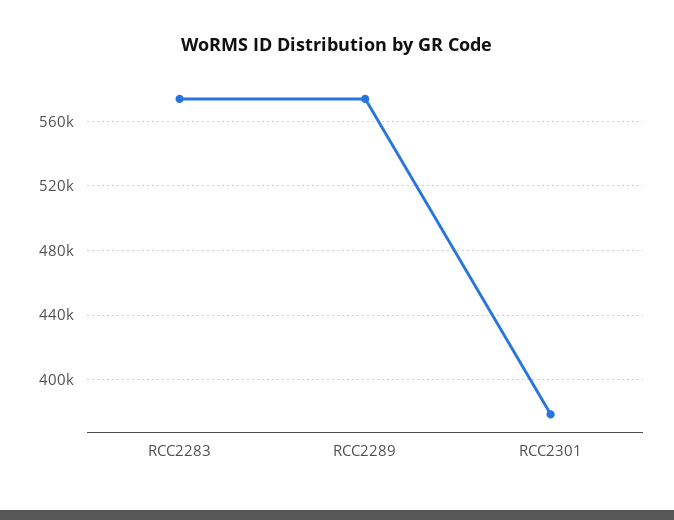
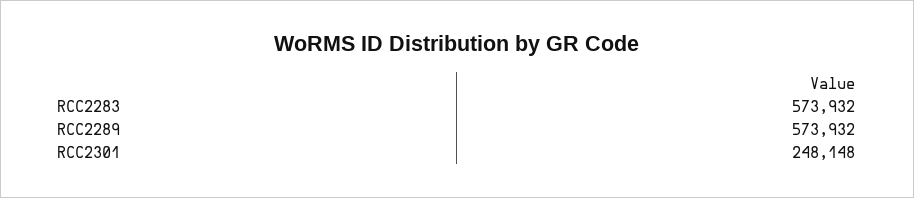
RCC2301: 380000 -> 248148

